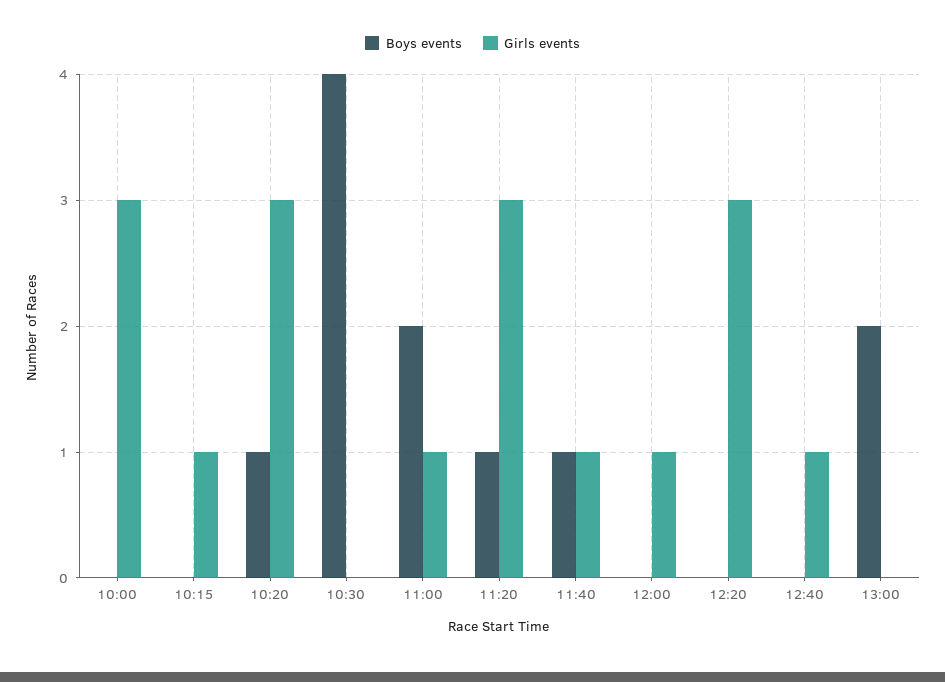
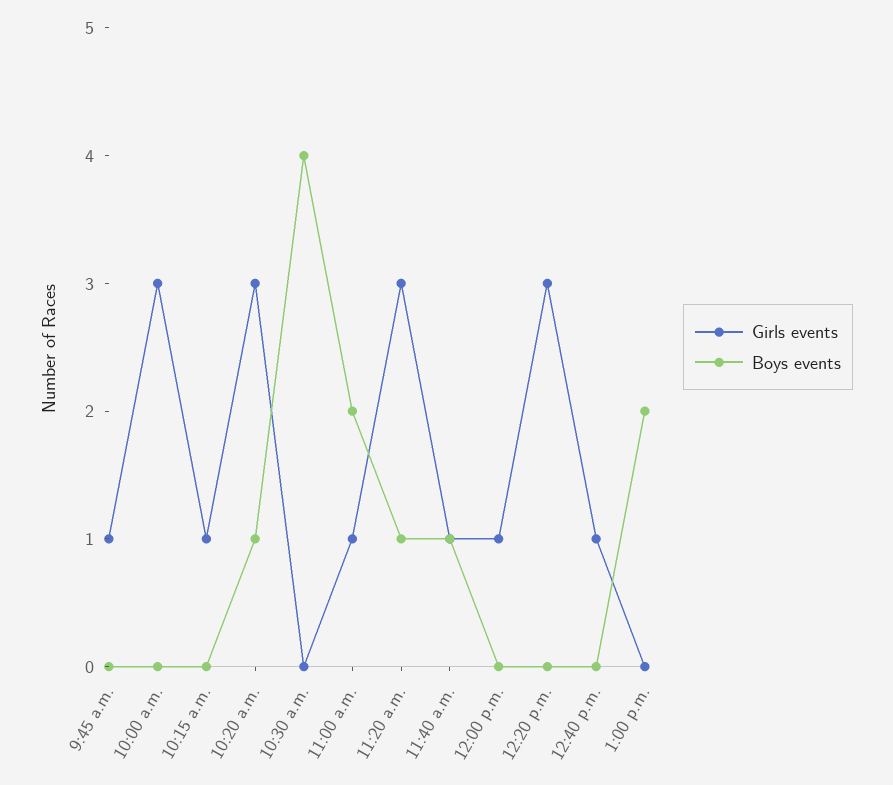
Girls events, 9:45 a.m.: none -> 1
Boys events, 9:45 a.m.: none -> 0

